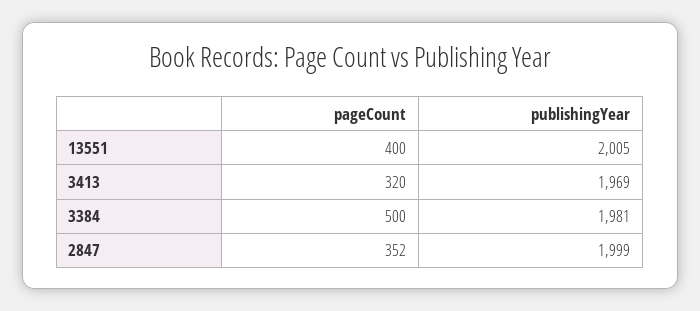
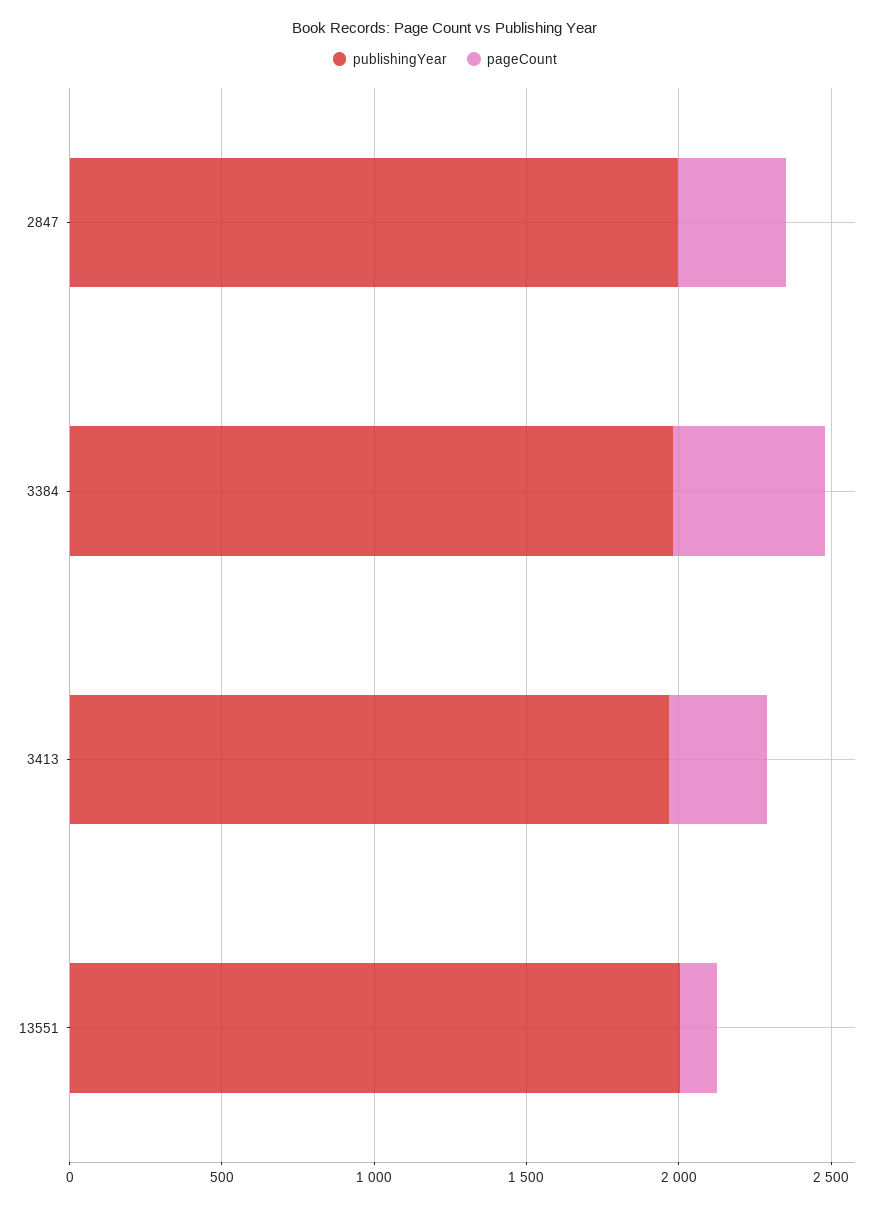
pageCount, 13551: 400 -> 100

